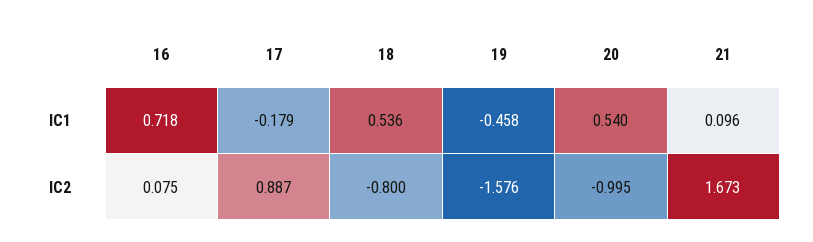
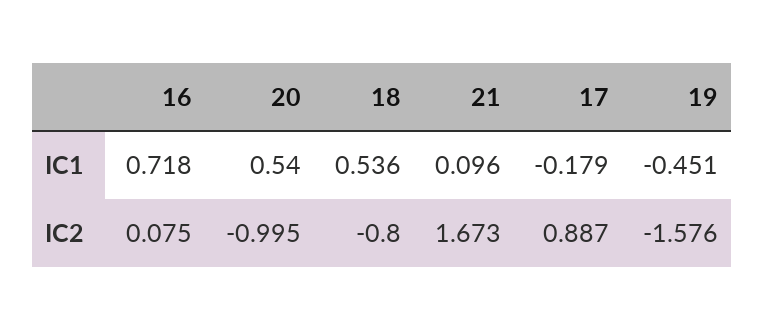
19, IC1: -0.458 -> -0.451

